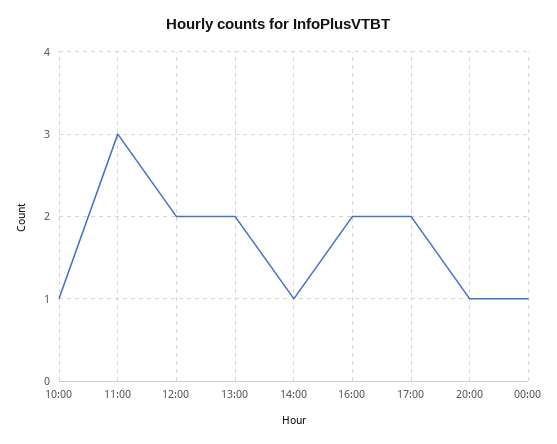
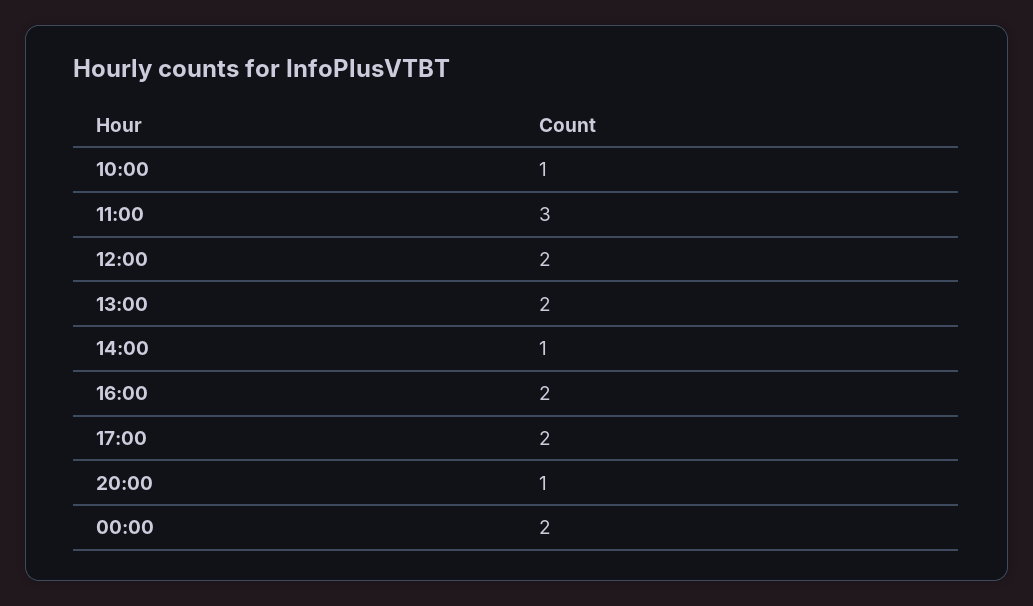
00:00: 1 -> 2

